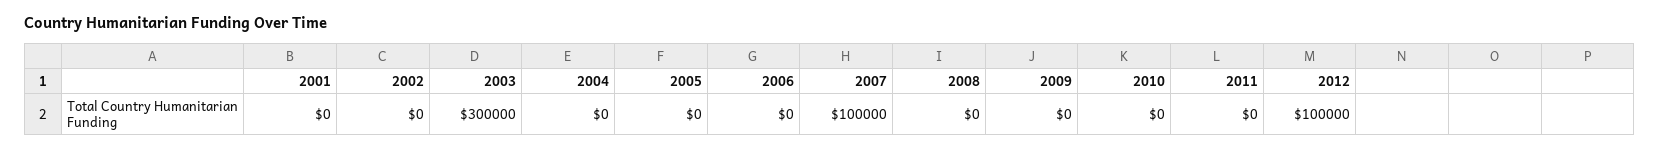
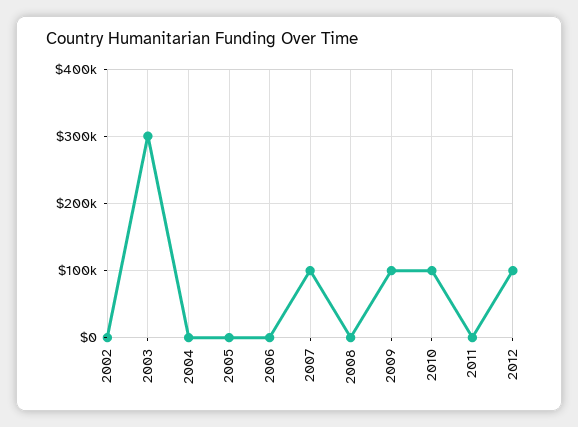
2001: 0 -> none
2009: 0 -> 100000
2010: 0 -> 100000

